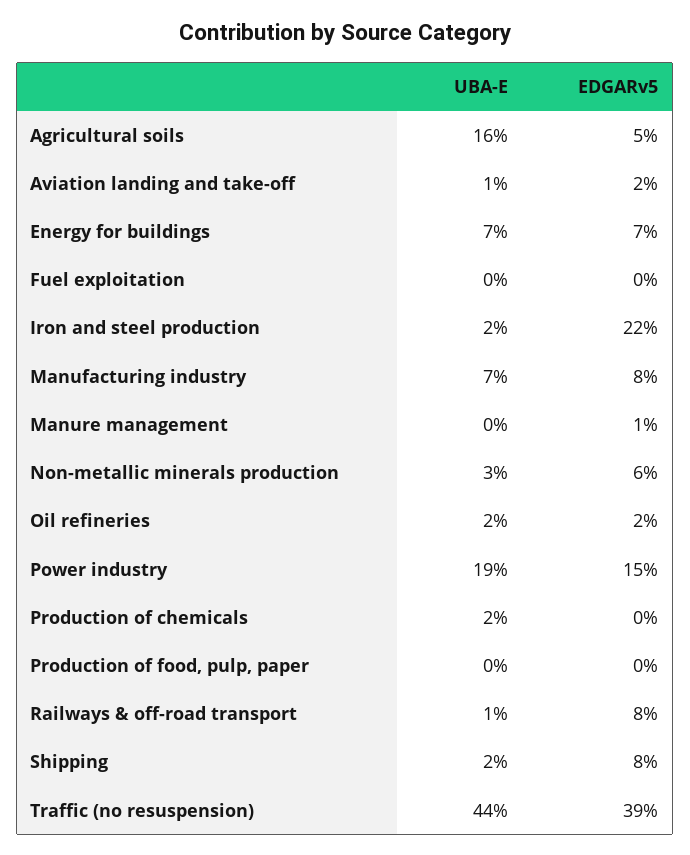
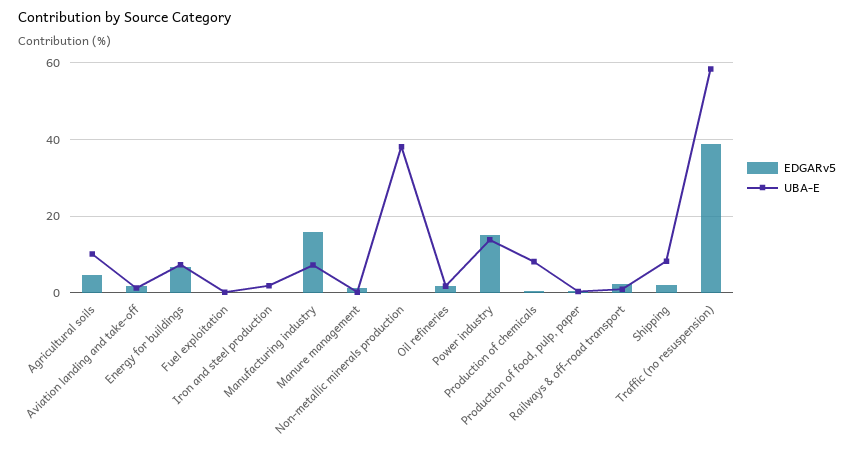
UBA-E, Agricultural soils: 16 -> 10
EDGARv5, Iron and steel production: 22 -> 0
EDGARv5, Manufacturing industry: 8 -> 16
UBA-E, Non-metallic minerals production: 3 -> 38
EDGARv5, Non-metallic minerals production: 6 -> 0
UBA-E, Power industry: 19 -> 14
UBA-E, Production of chemicals: 2 -> 8
EDGARv5, Railways & off-road transport: 8 -> 2
UBA-E, Shipping: 2 -> 8
EDGARv5, Shipping: 8 -> 2
UBA-E, Traffic (no resuspension): 44 -> 58

